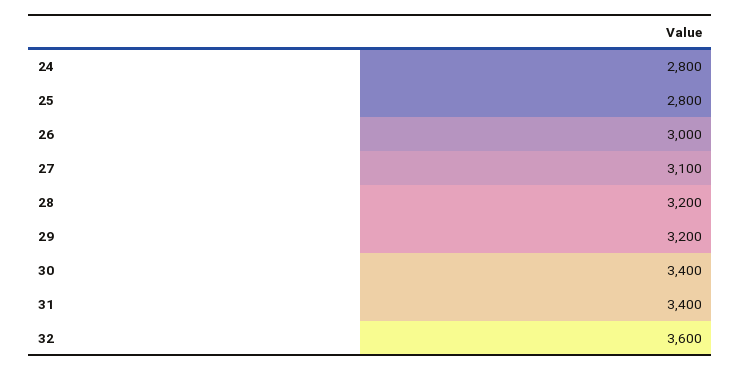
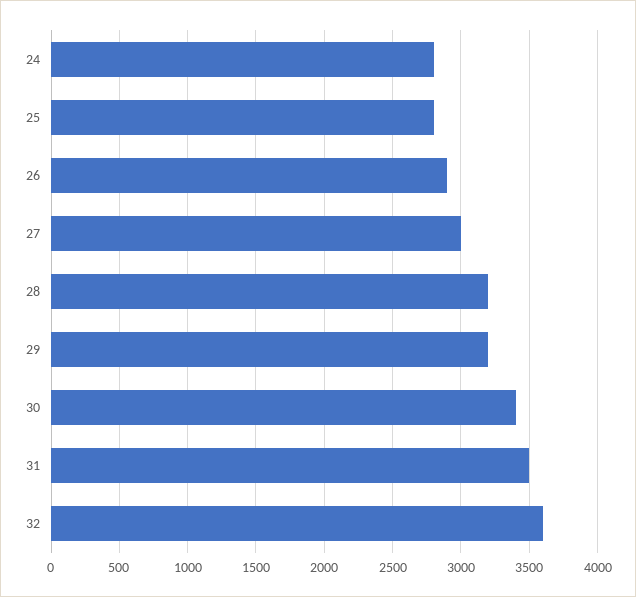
26: 3000 -> 2900
27: 3100 -> 3000
31: 3400 -> 3500

